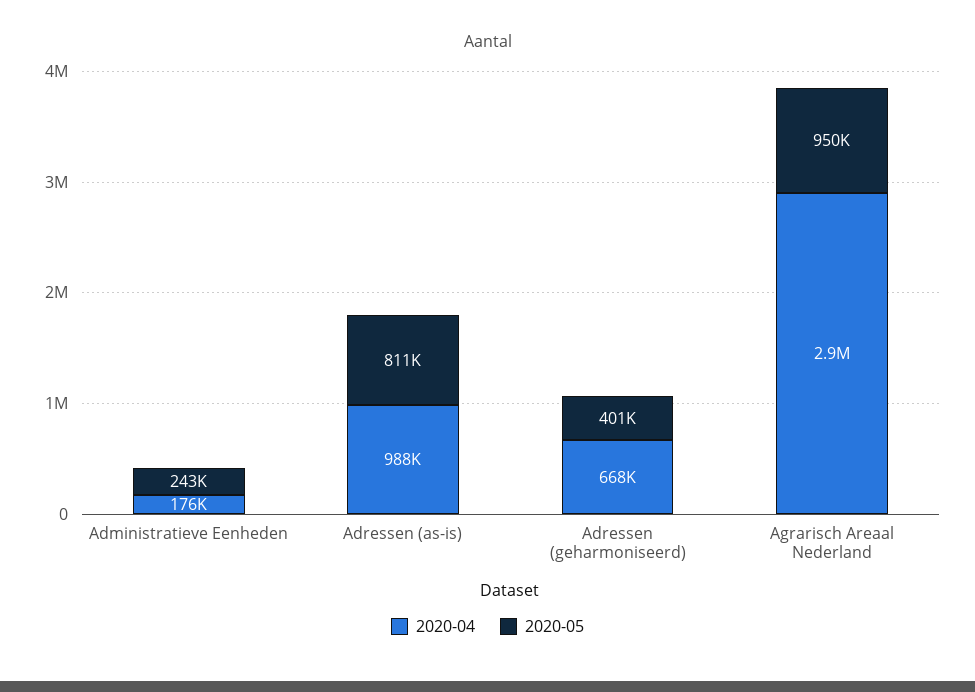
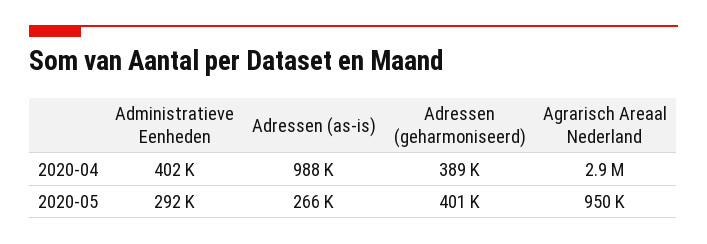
2020-04, Administratieve Eenheden: 176000 -> 402000
2020-05, Administratieve Eenheden: 243000 -> 292000
2020-05, Adressen (as-is): 811000 -> 266000
2020-04, Adressen (geharmoniseerd): 668000 -> 389000

